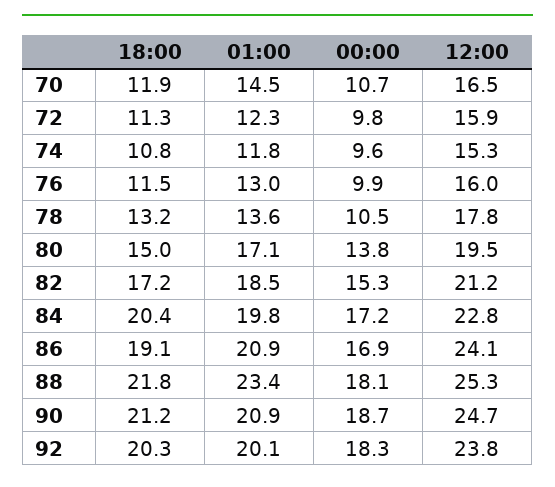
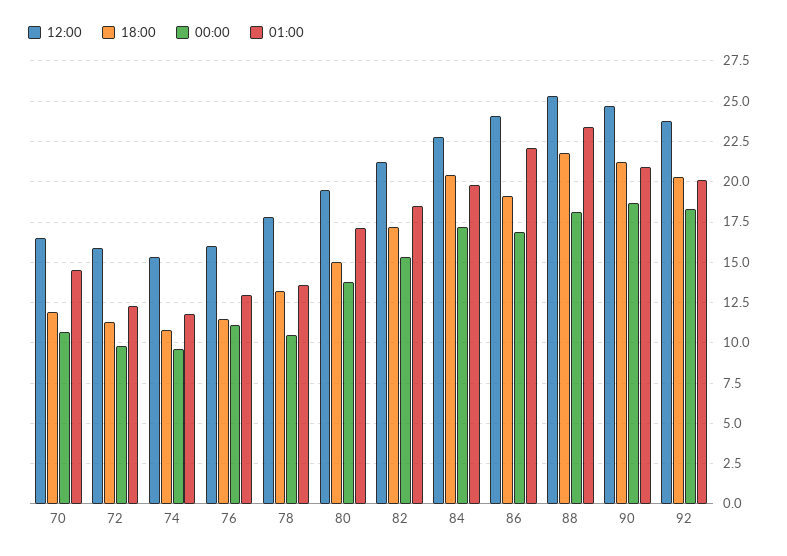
00:00, 76: 9.9 -> 11
01:00, 86: 20.9 -> 22

